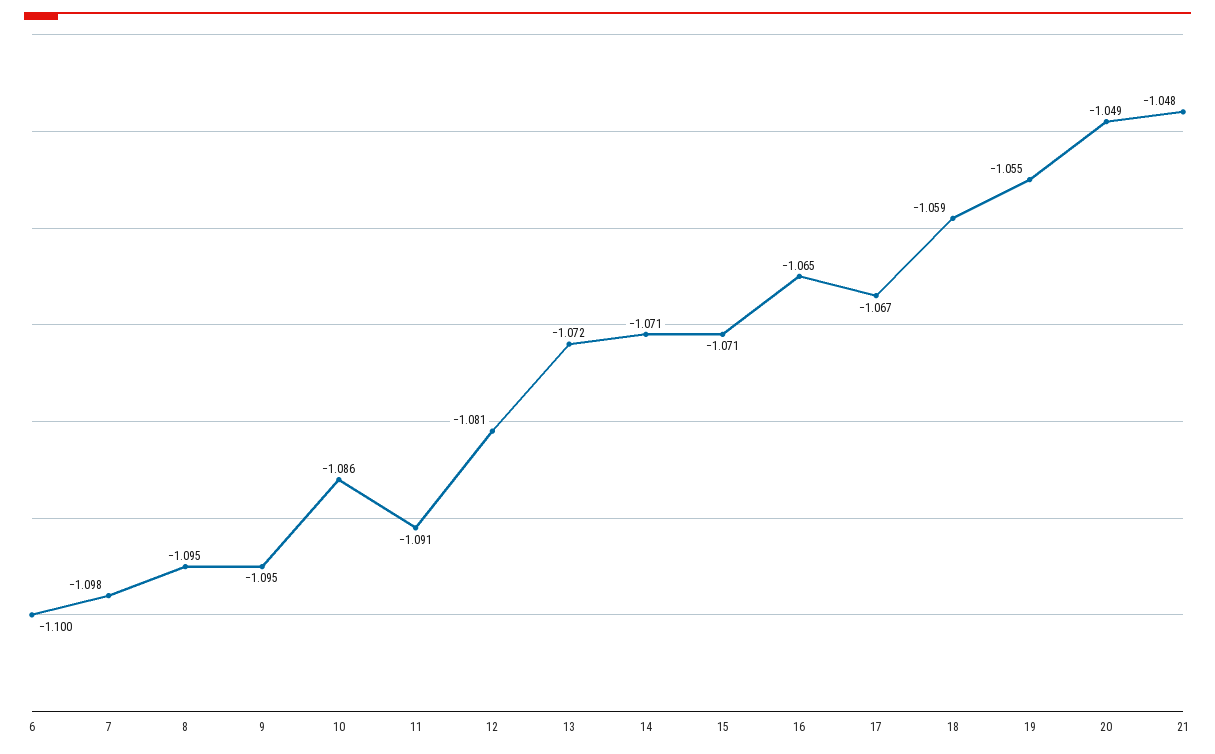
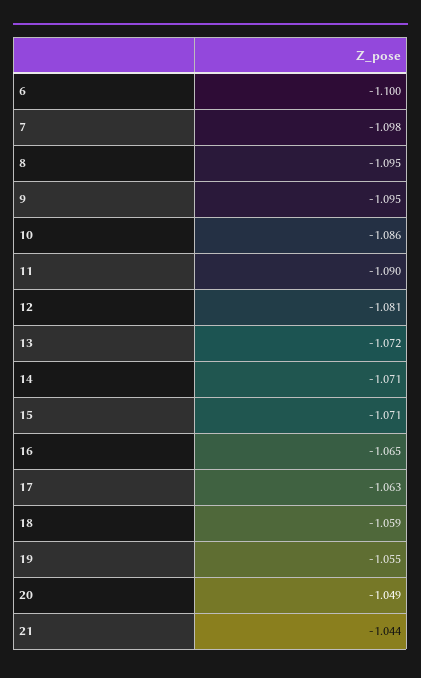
11: -1.091 -> -1.09
17: -1.067 -> -1.063
21: -1.048 -> -1.044

